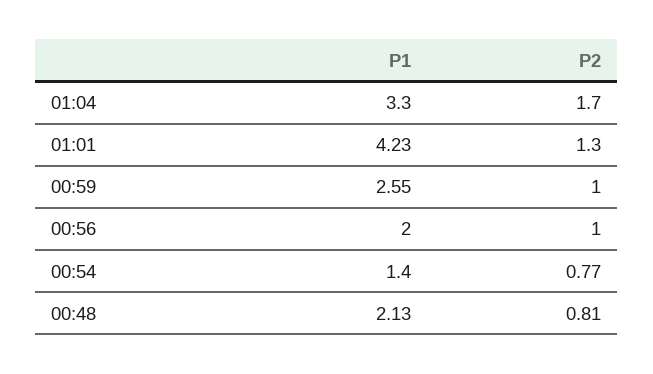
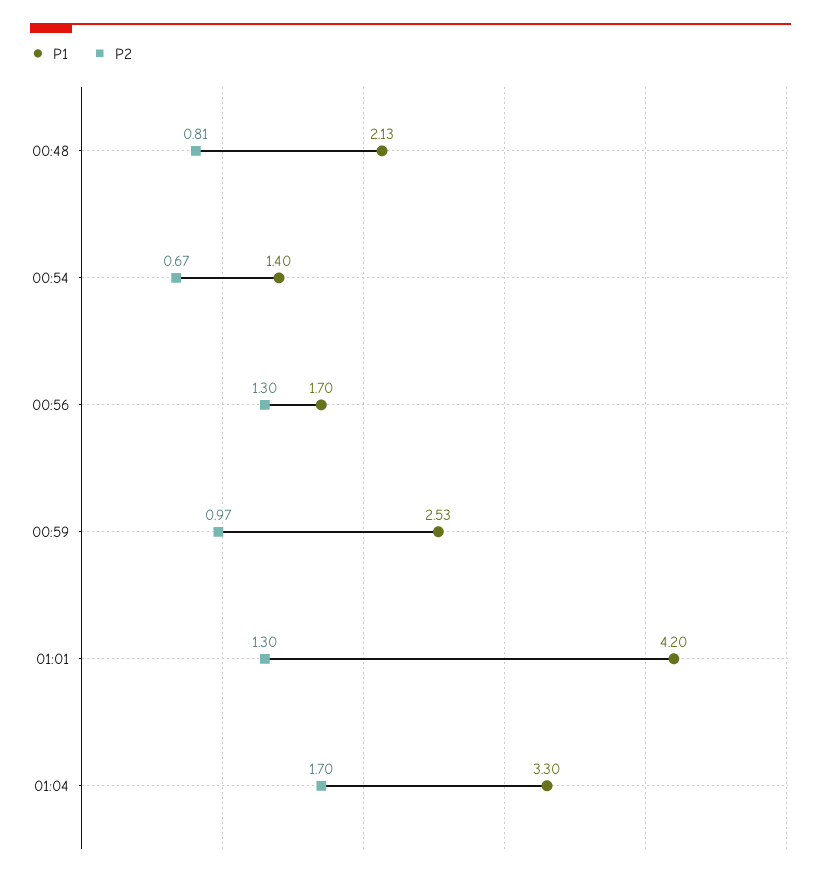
P1, 01:01: 4.23 -> 4.2
P1, 00:59: 2.55 -> 2.53
P2, 00:59: 1 -> 0.97
P1, 00:56: 2 -> 1.7
P2, 00:56: 1 -> 1.3
P2, 00:54: 0.77 -> 0.67

